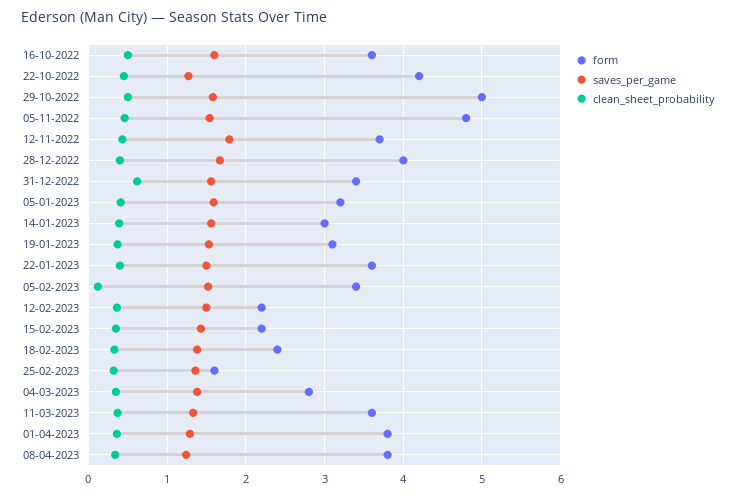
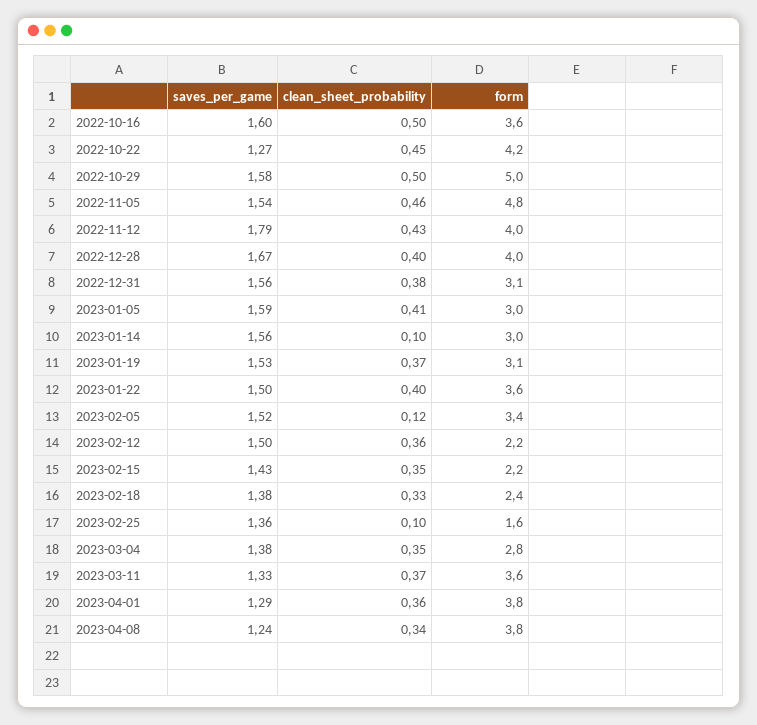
form, 12-11-2022: 3.7 -> 4
form, 31-12-2022: 3.4 -> 3.1
clean_sheet_probability, 31-12-2022: 0.6 -> 0.38
form, 05-01-2023: 3.2 -> 3
clean_sheet_probability, 14-01-2023: 0.4 -> 0.1
clean_sheet_probability, 25-02-2023: 0.3 -> 0.1

